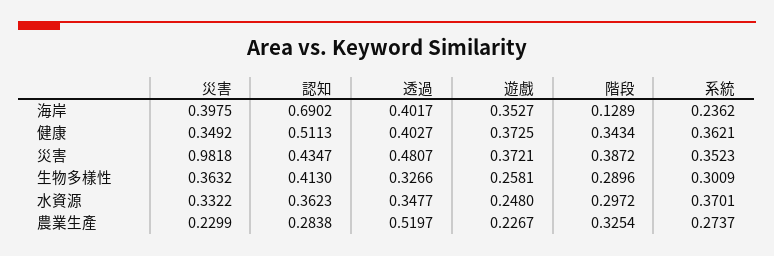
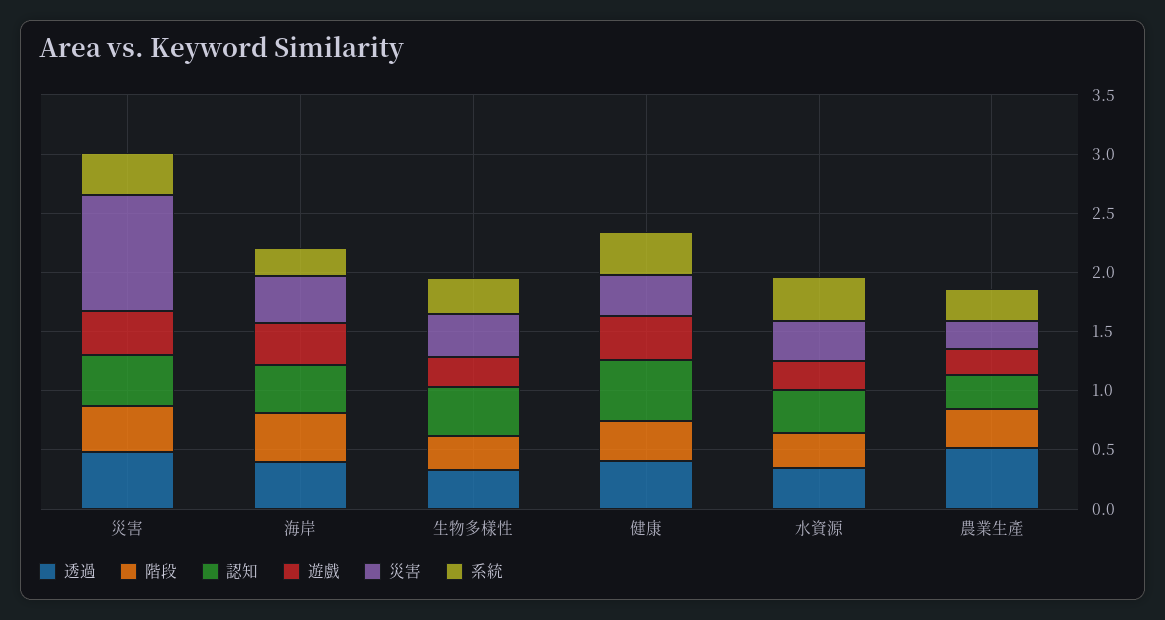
認知, 海岸: 0.6902 -> 0.4
階段, 海岸: 0.1289 -> 0.4

